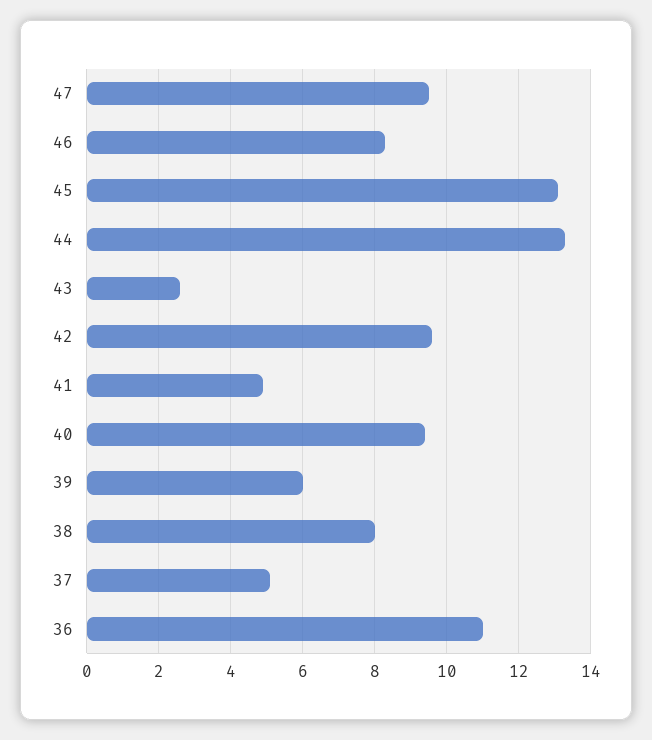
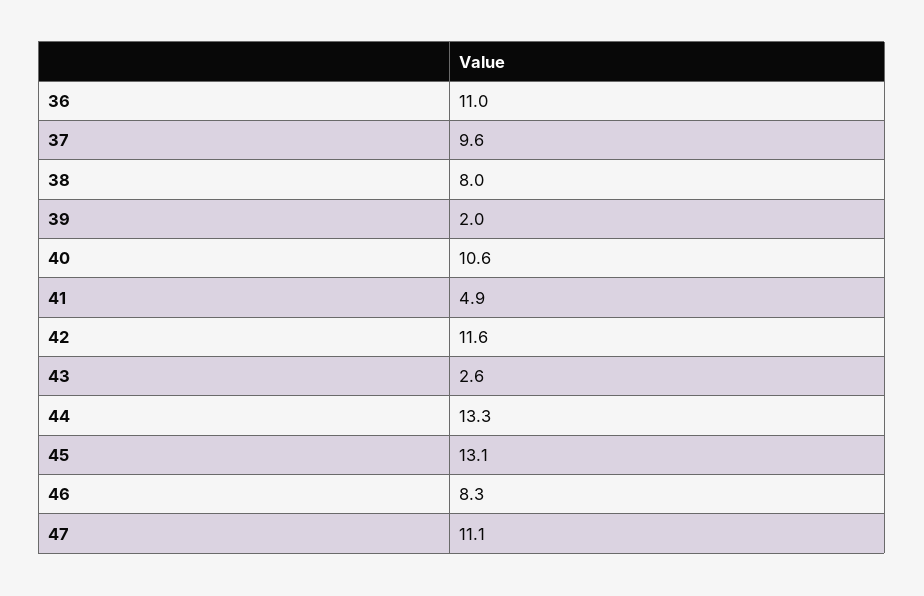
47: 9.5 -> 11.1
42: 9.5 -> 11.6
40: 9.5 -> 10.6
39: 6 -> 2
37: 5 -> 9.6

